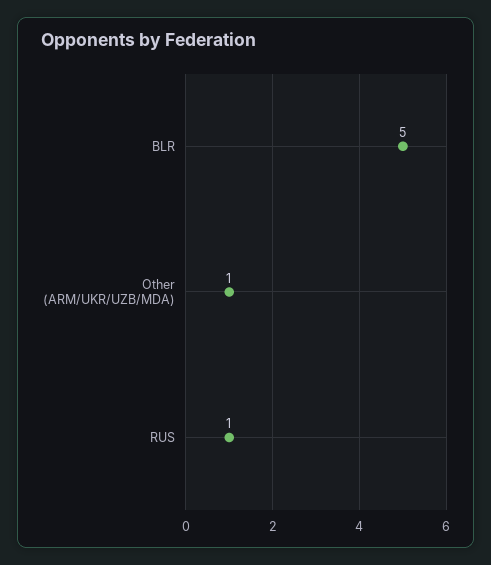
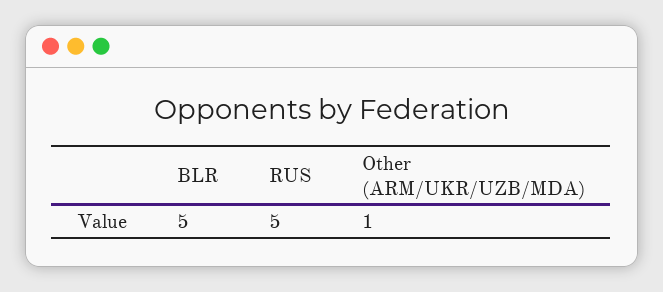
RUS: 1 -> 5

